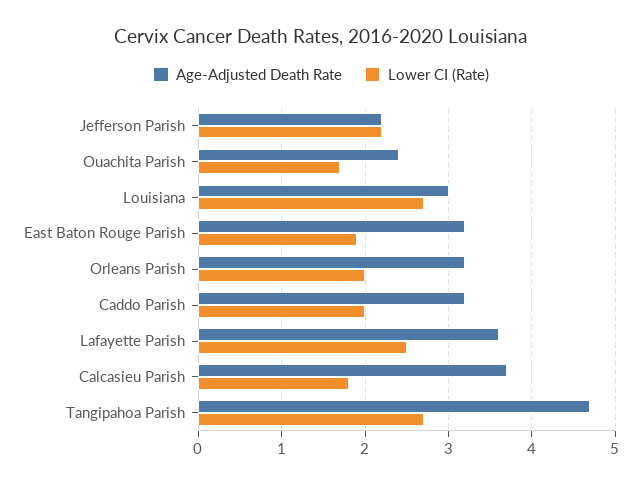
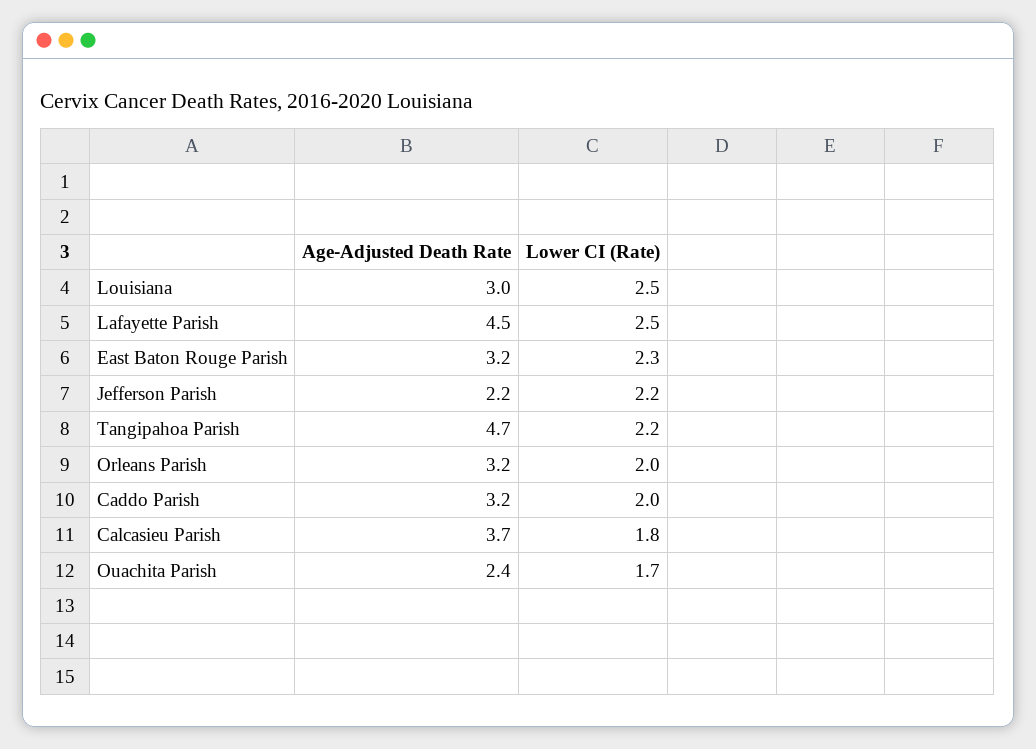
Lower CI (Rate), Louisiana: 2.7 -> 2.5
Lower CI (Rate), East Baton Rouge Parish: 1.9 -> 2.3
Age-Adjusted Death Rate, Lafayette Parish: 3.6 -> 4.5
Lower CI (Rate), Tangipahoa Parish: 2.7 -> 2.2

